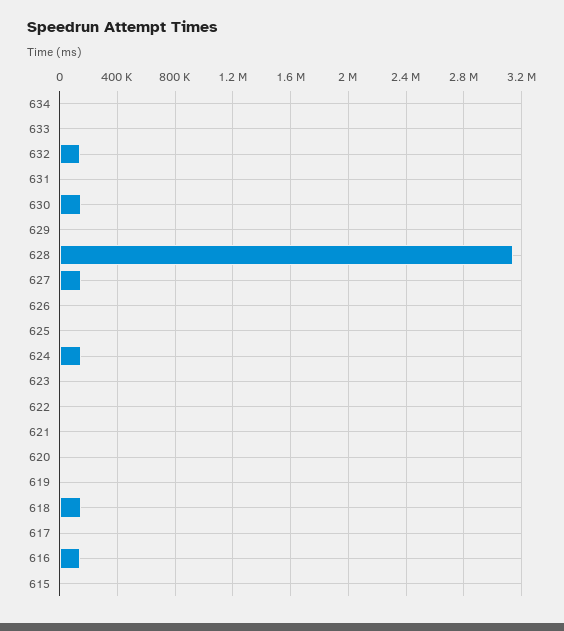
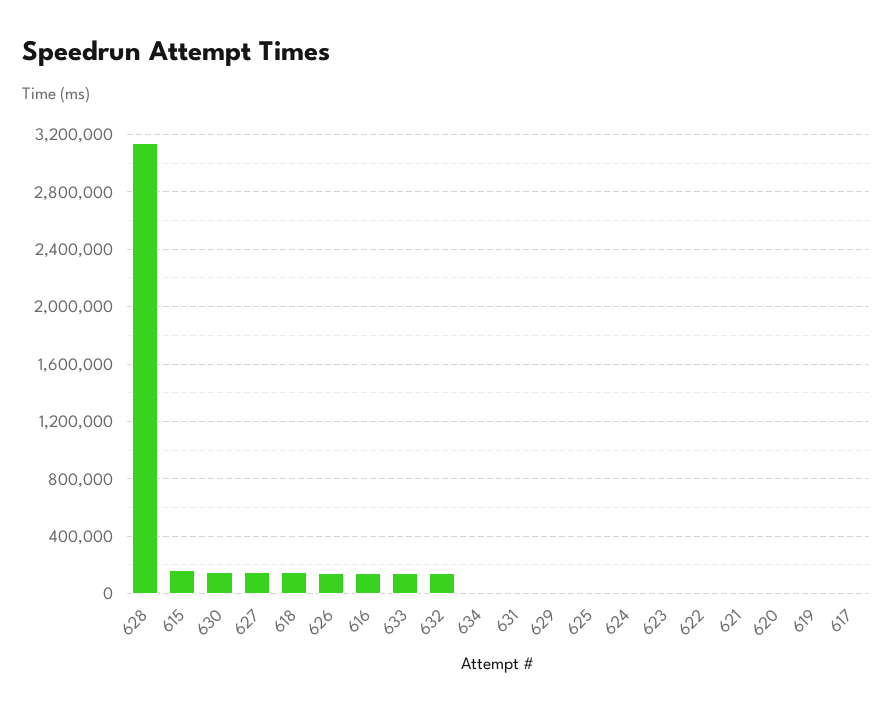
633: 0 -> 150000
626: 0 -> 150000
624: 150000 -> 0
615: 0 -> 150000

